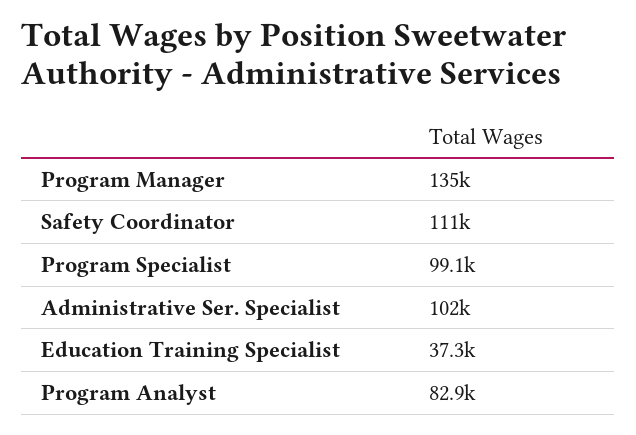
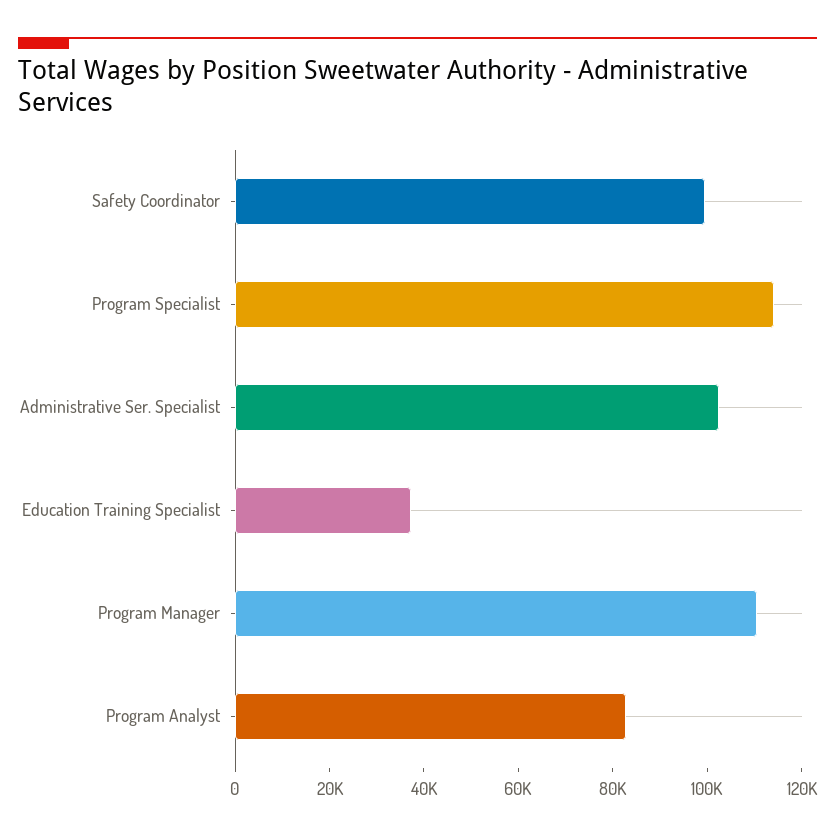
Program Manager: 135000 -> 110000
Safety Coordinator: 111000 -> 100000
Program Specialist: 99100 -> 115000

